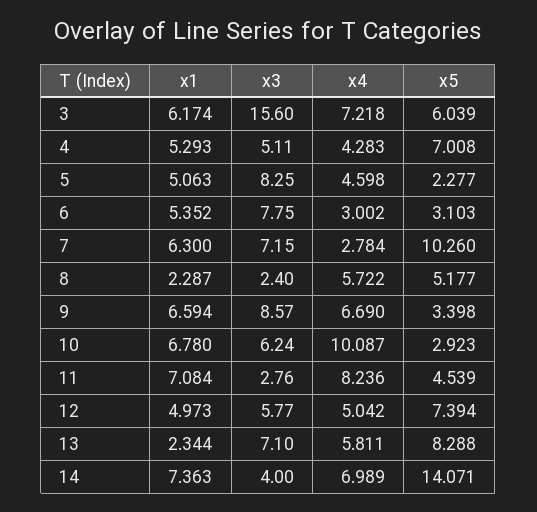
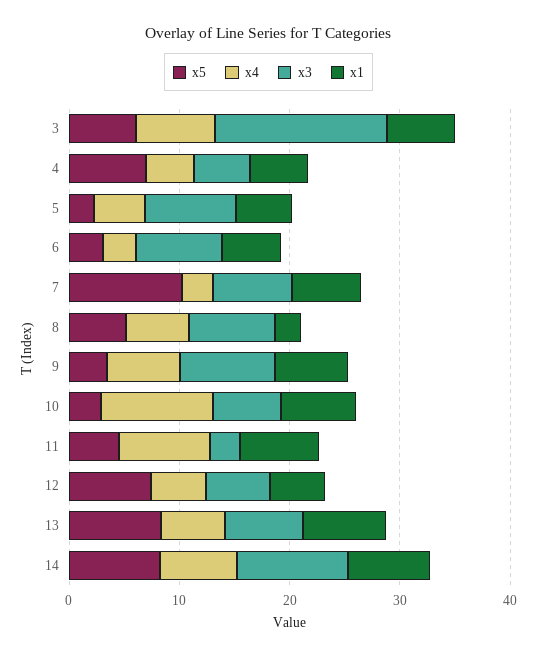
x3, 8: 2.4 -> 8
x1, 13: 2.344 -> 8
x3, 14: 4 -> 10
x5, 14: 14.071 -> 8

